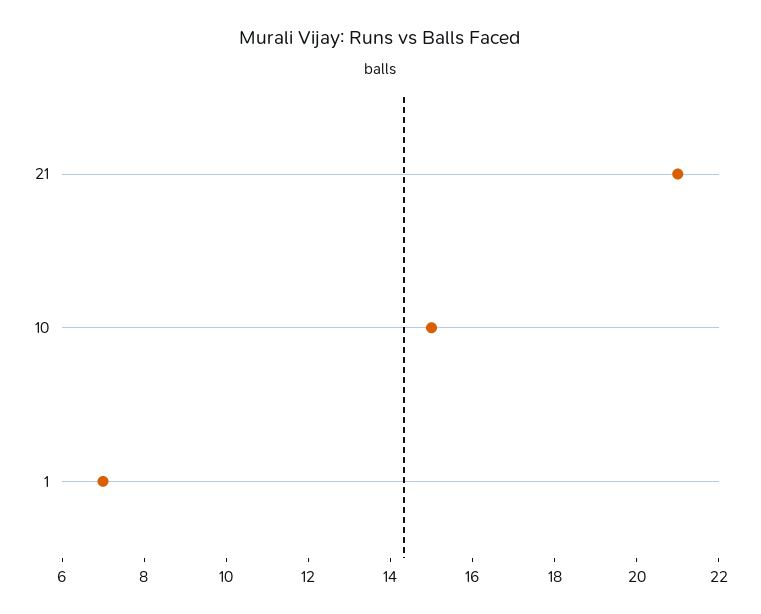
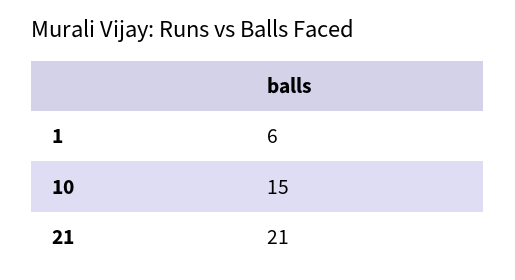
1: 7 -> 6

